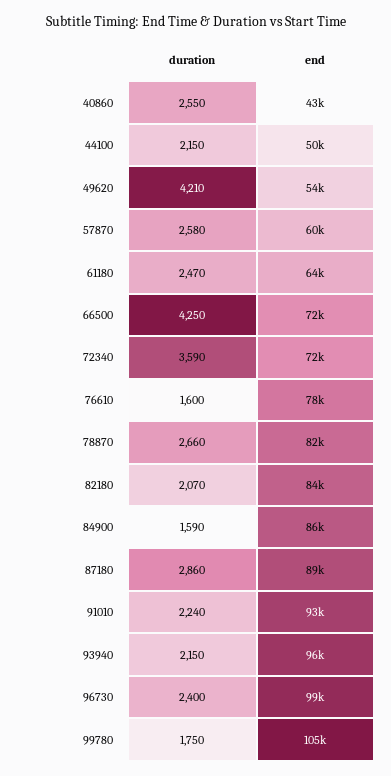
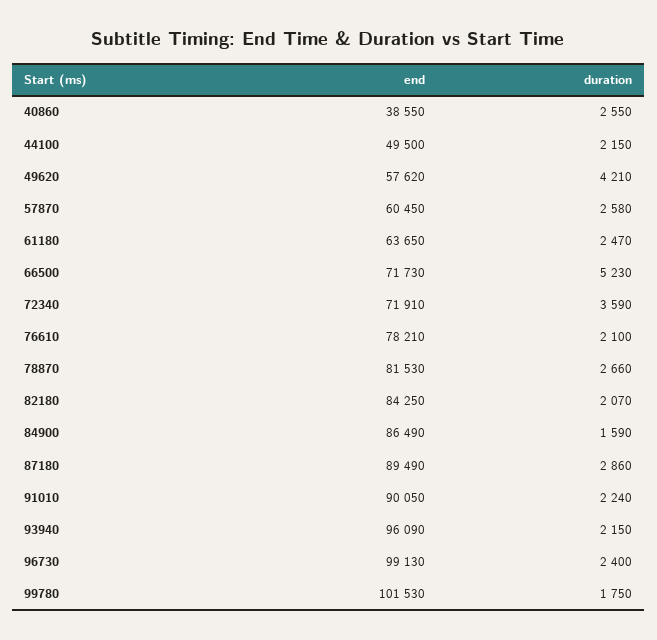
end, 40860: 43000 -> 38550
end, 49620: 54000 -> 57620
duration, 66500: 4250 -> 5230
duration, 76610: 1600 -> 2100
end, 91010: 93000 -> 90050
end, 99780: 105000 -> 101530

